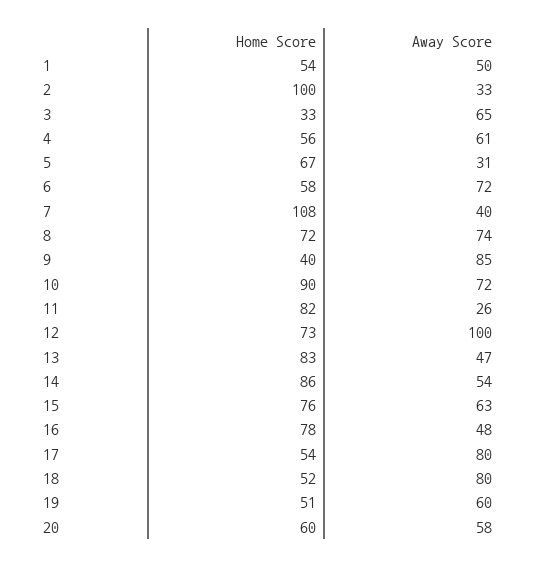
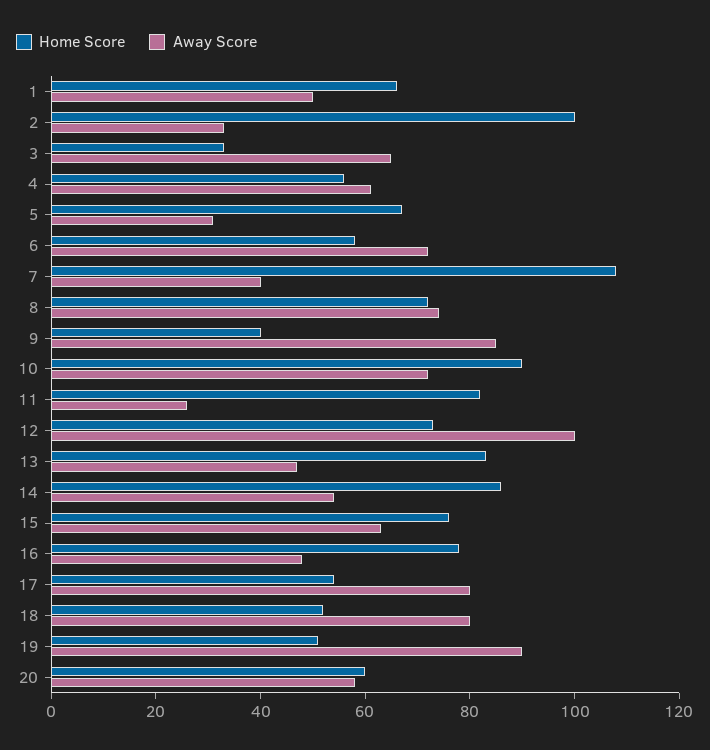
Home Score, 1: 54 -> 65
Away Score, 19: 60 -> 90

